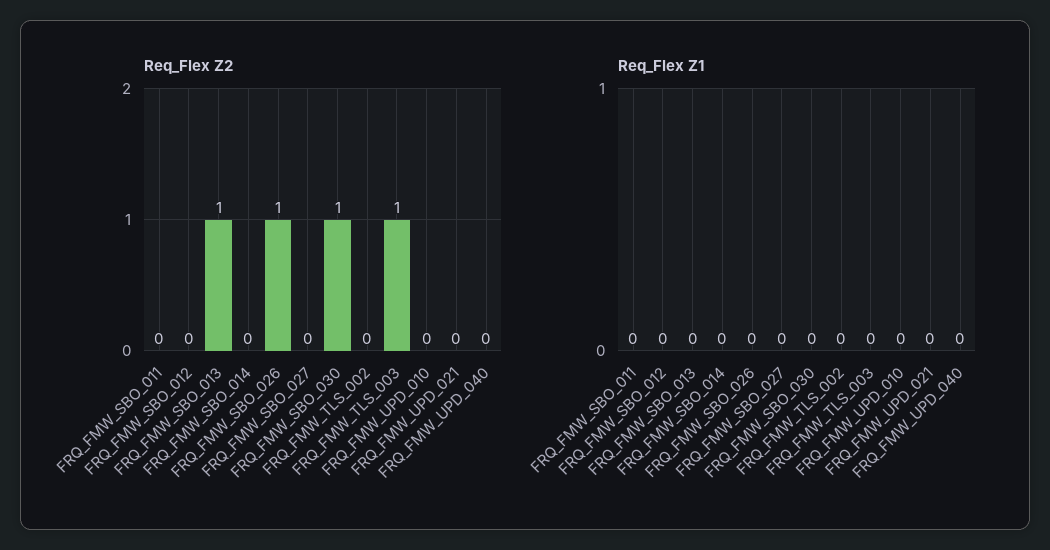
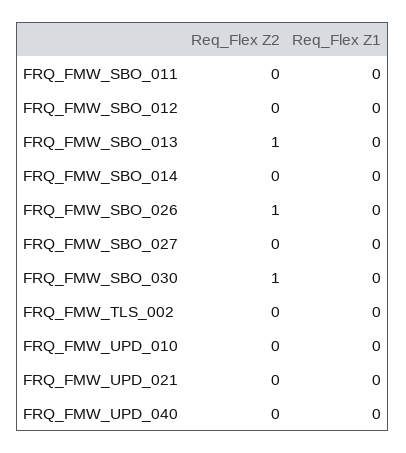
Req_Flex Z2, FRQ_FMW_TLS_003: 1 -> none
Req_Flex Z1, FRQ_FMW_TLS_003: 0 -> none

